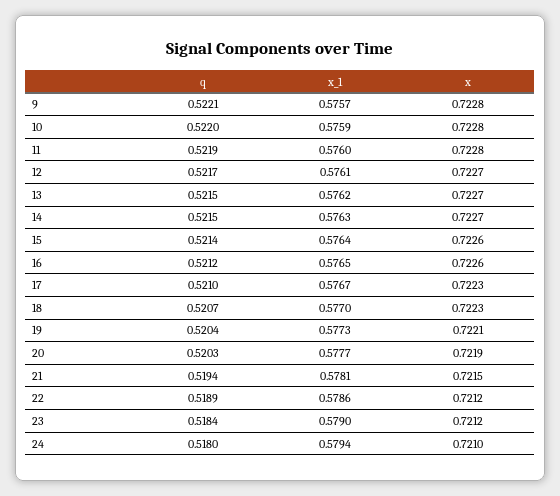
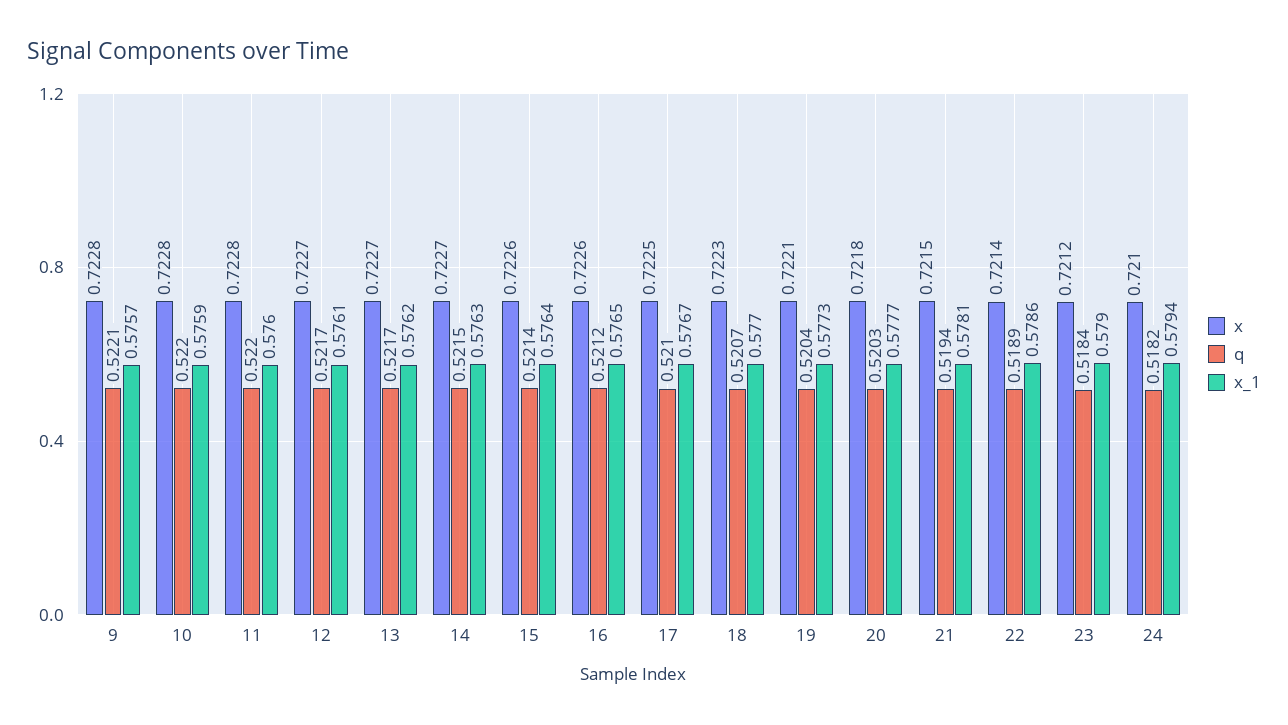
q, 11: 0.5219 -> 0.522
q, 13: 0.5215 -> 0.5217
x, 17: 0.7223 -> 0.7225
x, 20: 0.7219 -> 0.7218
x, 22: 0.7212 -> 0.7214
q, 24: 0.518 -> 0.5182

